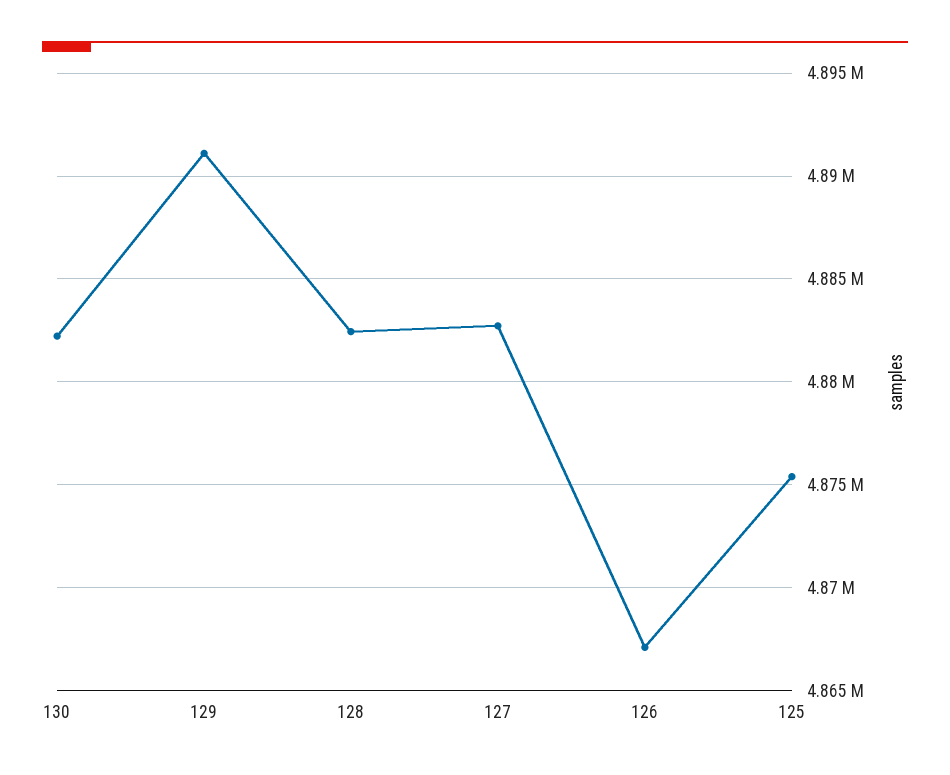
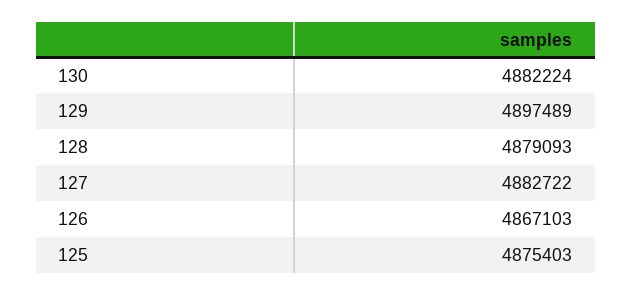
129: 4891000 -> 4897489
128: 4882500 -> 4879093

